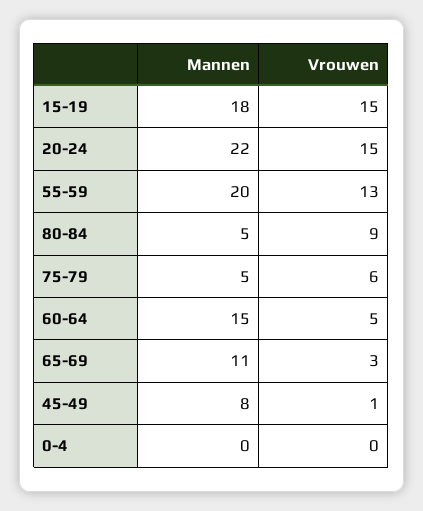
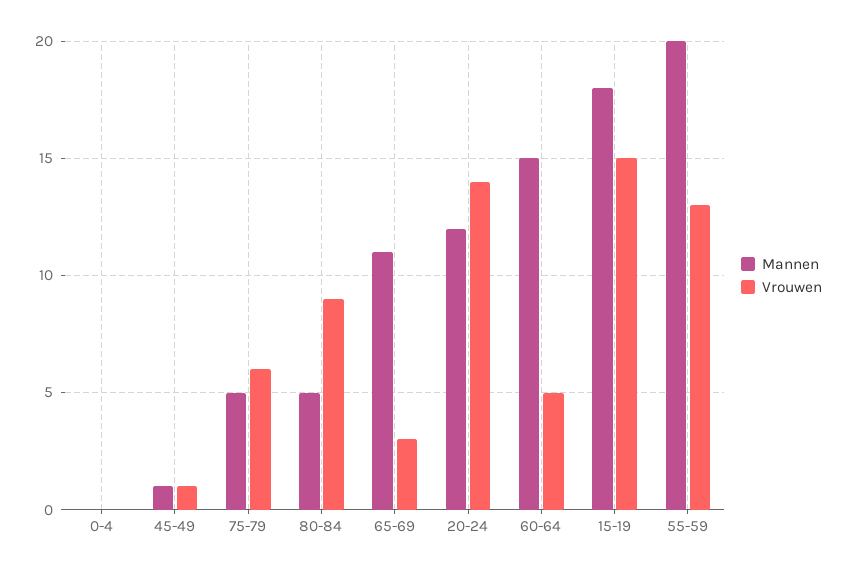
Mannen, 20-24: 22 -> 12
Vrouwen, 20-24: 15 -> 14
Mannen, 45-49: 8 -> 1

